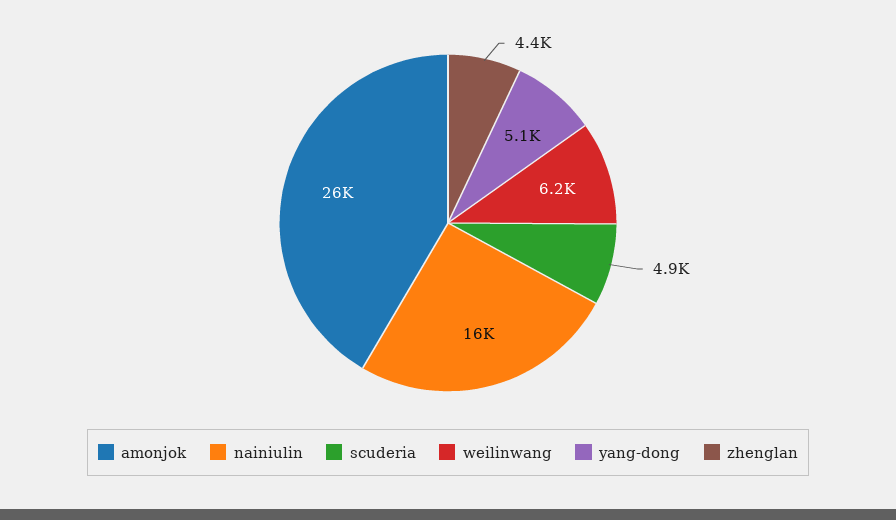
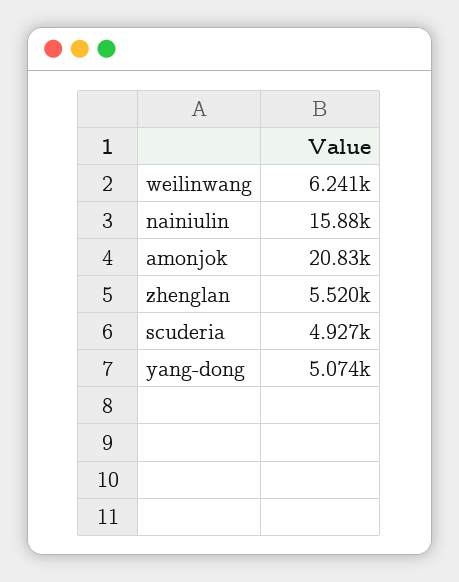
amonjok: 26000 -> 20830
zhenglan: 4400 -> 5520

